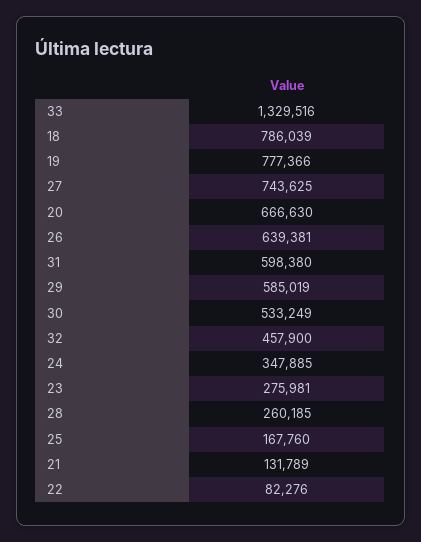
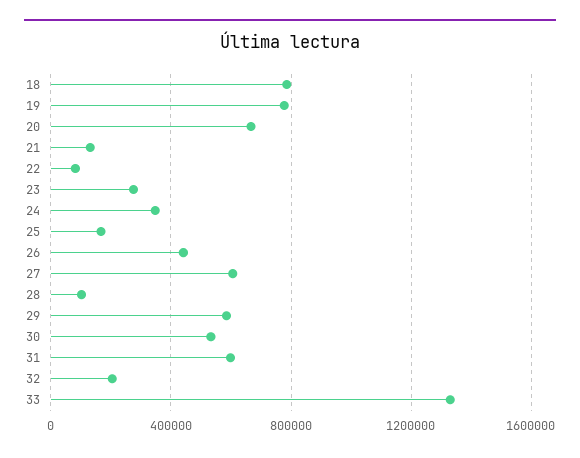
27: 743625 -> 600000
26: 639381 -> 450000
32: 457900 -> 200000
28: 260185 -> 100000

